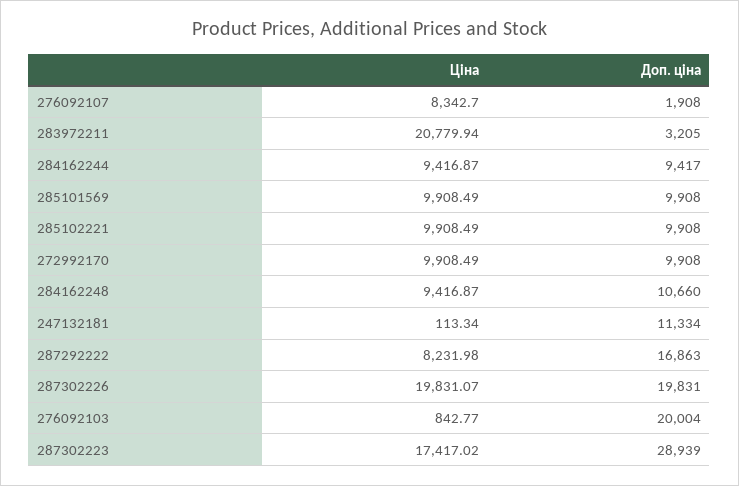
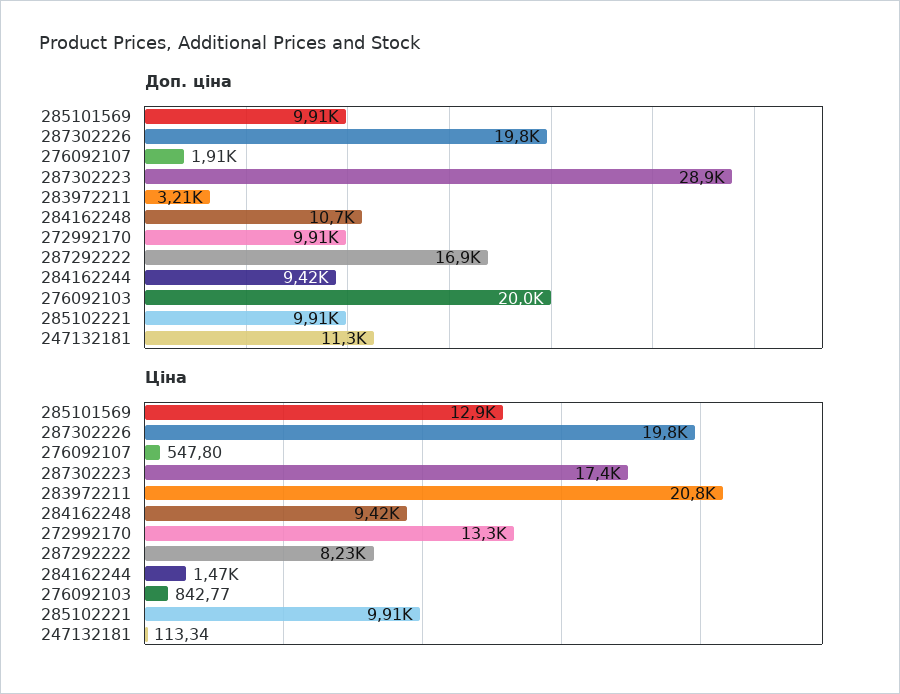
Ціна, 276092107: 8342.7 -> 547.8
Ціна, 284162244: 9416.87 -> 1470
Ціна, 285101569: 9908.49 -> 12900
Ціна, 272992170: 9908.49 -> 13300

